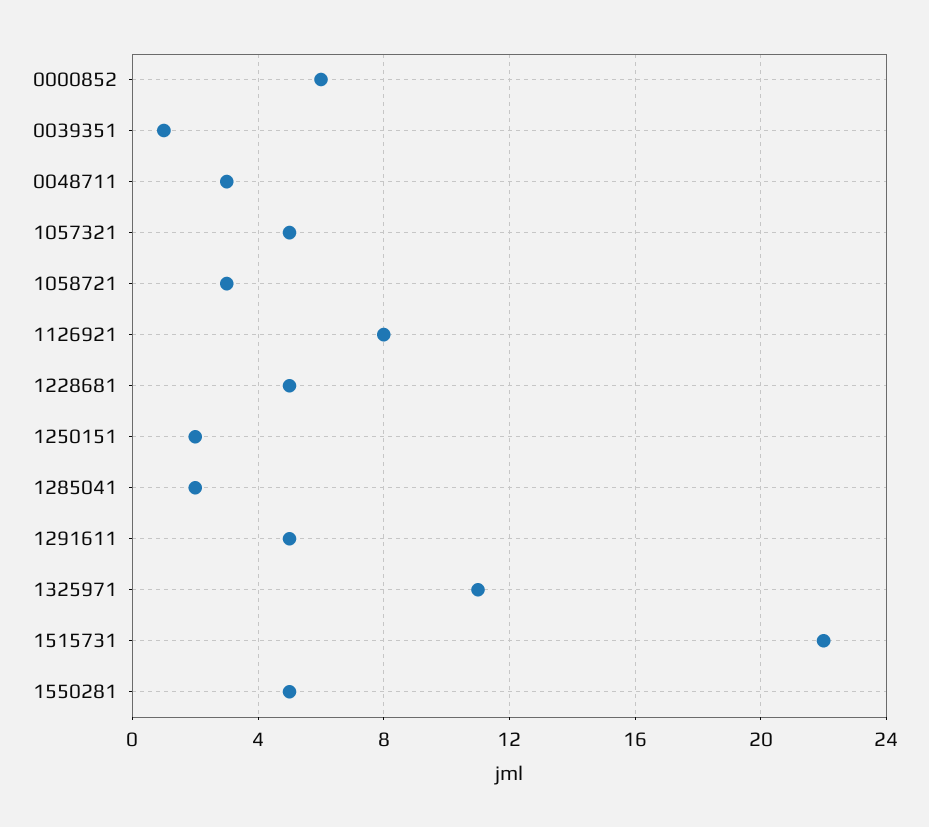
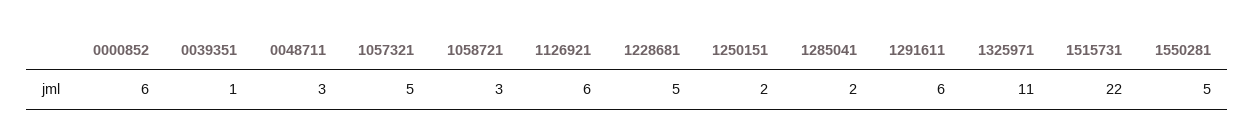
1126921: 8 -> 6
1291611: 5 -> 6

